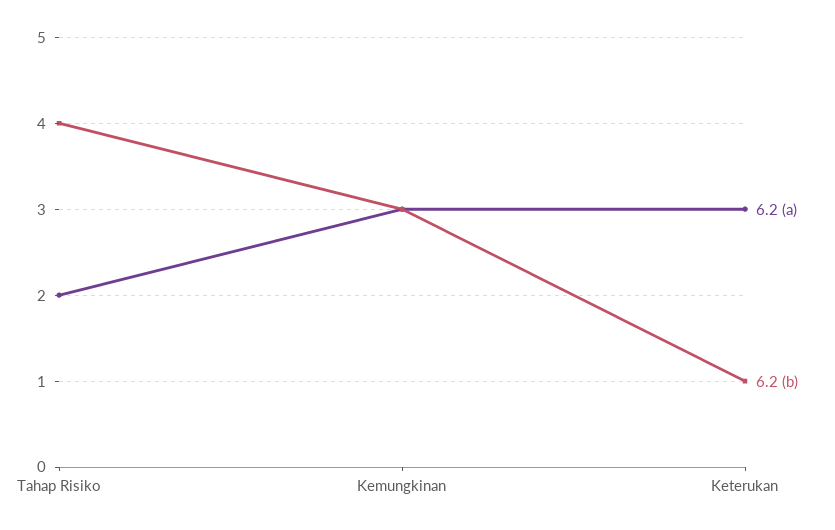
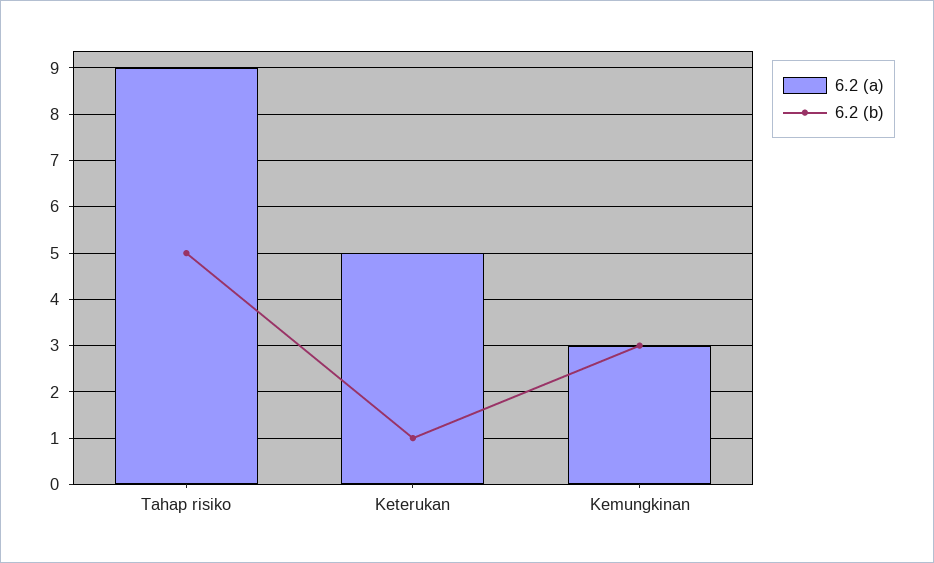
6.2 (a), Tahap Risiko: 2 -> 9
6.2 (b), Tahap Risiko: 4 -> 5
6.2 (a), Keterukan: 3 -> 5

